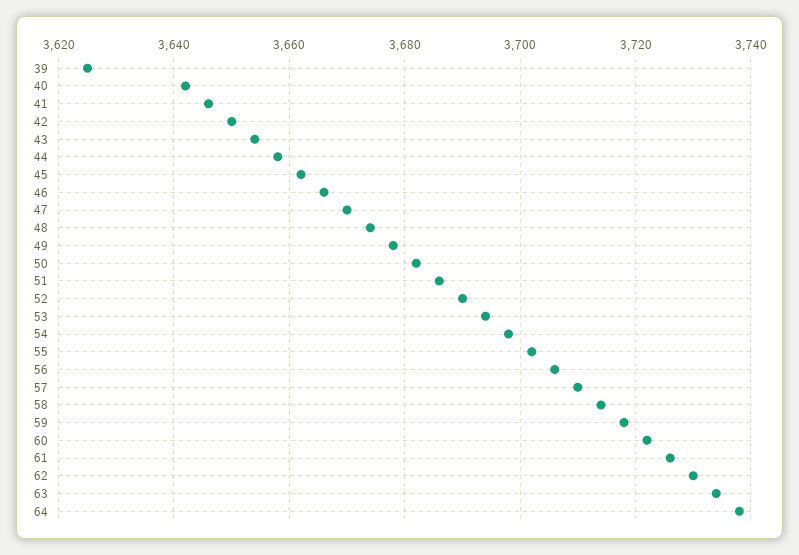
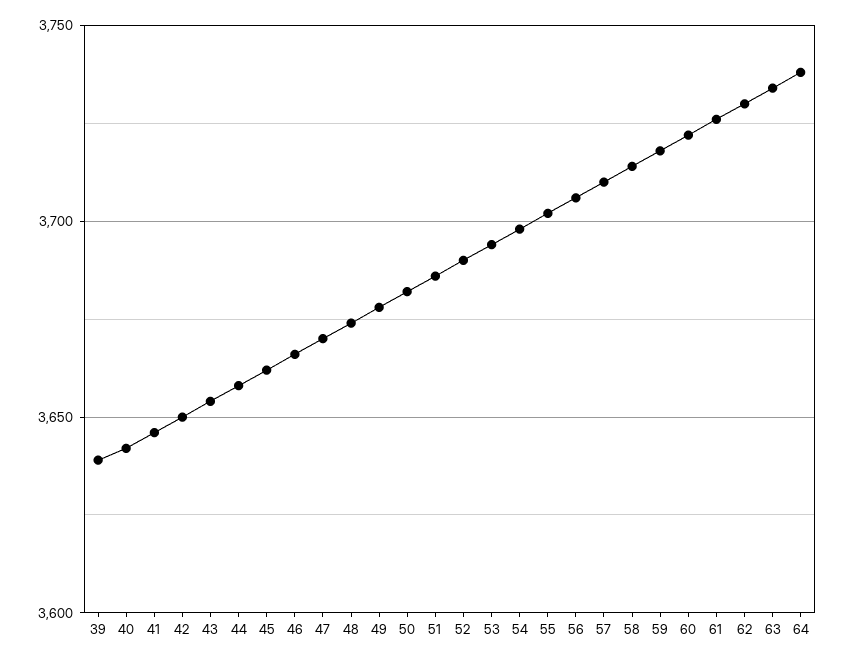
39: 3625 -> 3640

